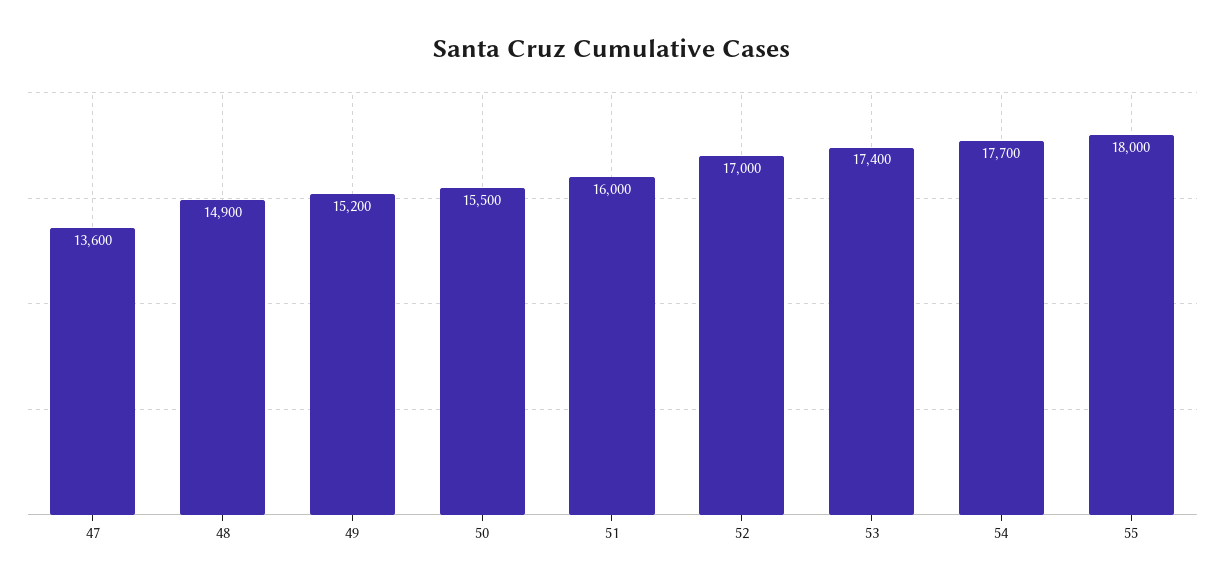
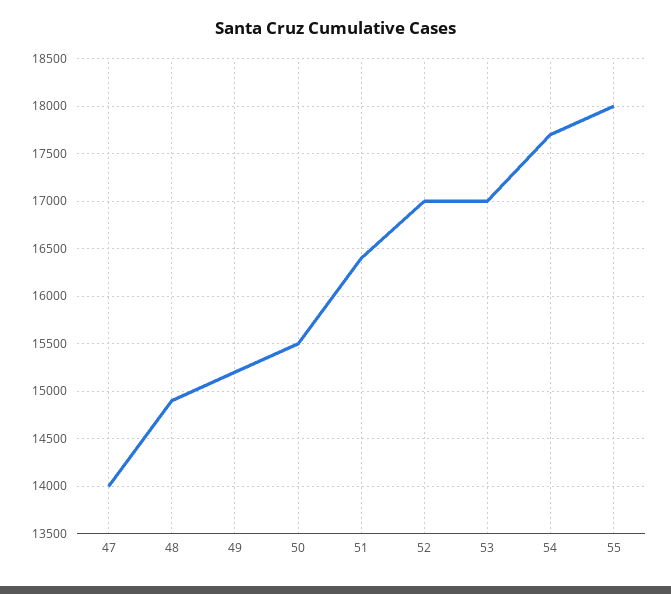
47: 13600 -> 14000
51: 16000 -> 16400
53: 17400 -> 17000

